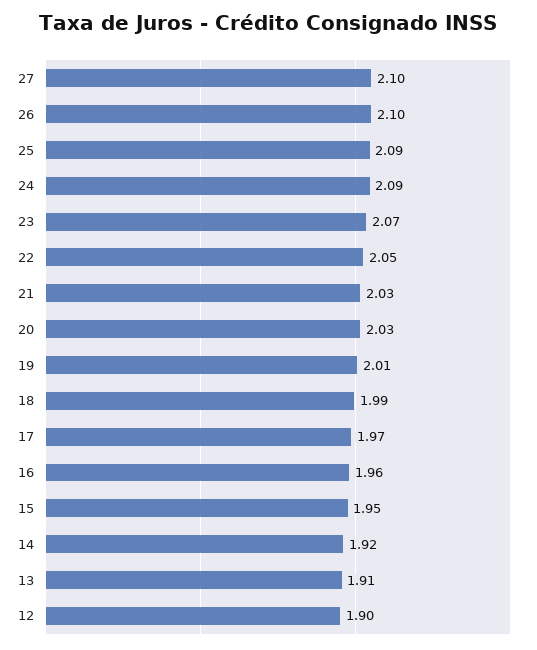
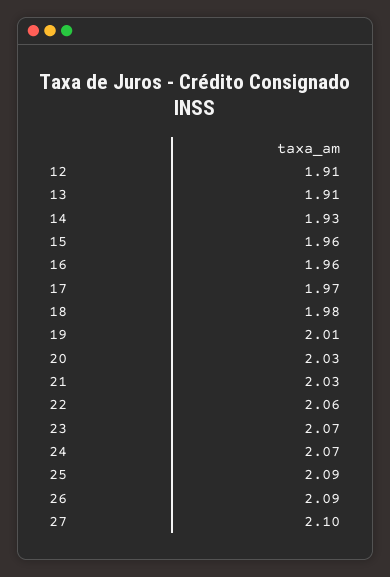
26: 2.1 -> 2.09
24: 2.09 -> 2.07
22: 2.05 -> 2.06
18: 1.99 -> 1.98
15: 1.95 -> 1.96
14: 1.92 -> 1.93
12: 1.9 -> 1.91

